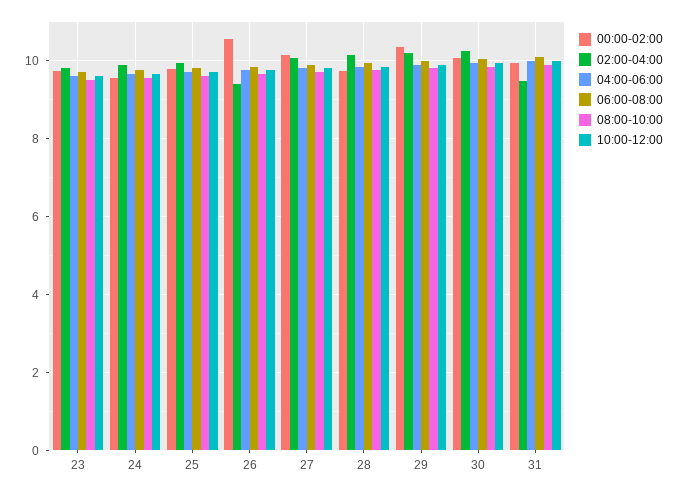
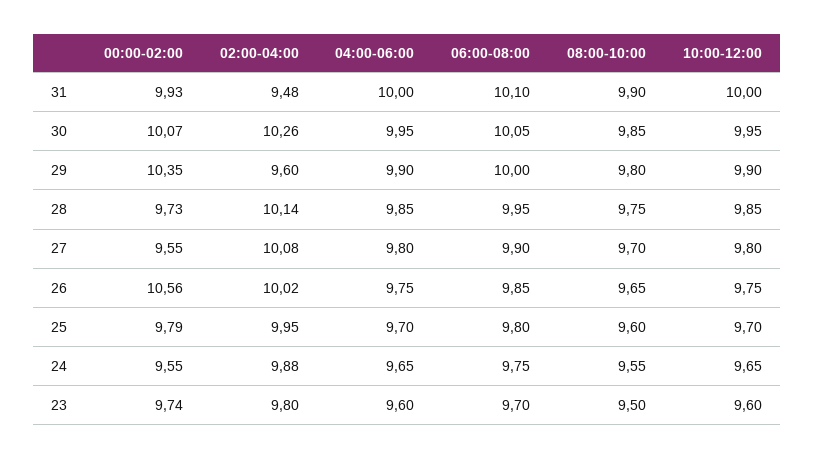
02:00-04:00, 26: 9.4 -> 10.02
00:00-02:00, 27: 10.2 -> 9.55
02:00-04:00, 29: 10.2 -> 9.6

